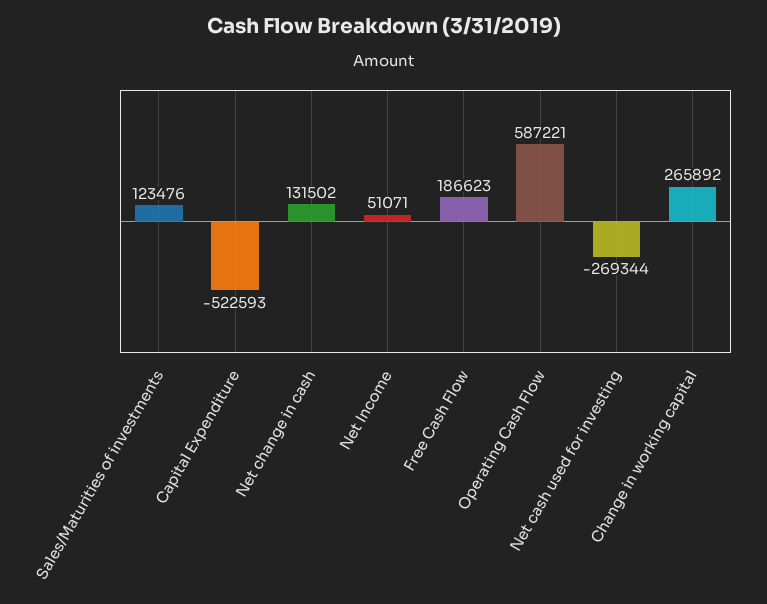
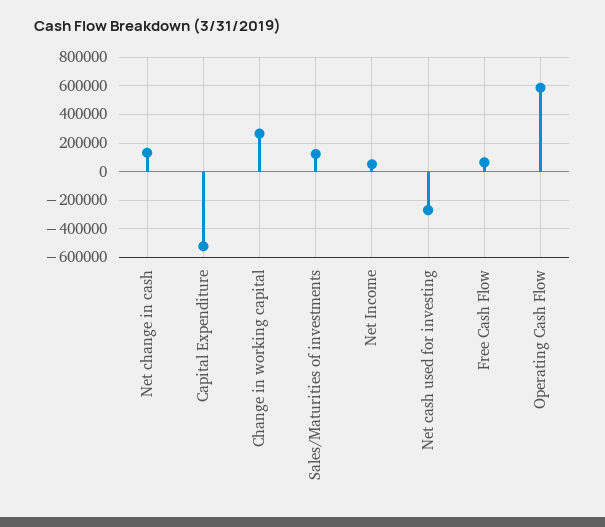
Free Cash Flow: 186623 -> 50000

